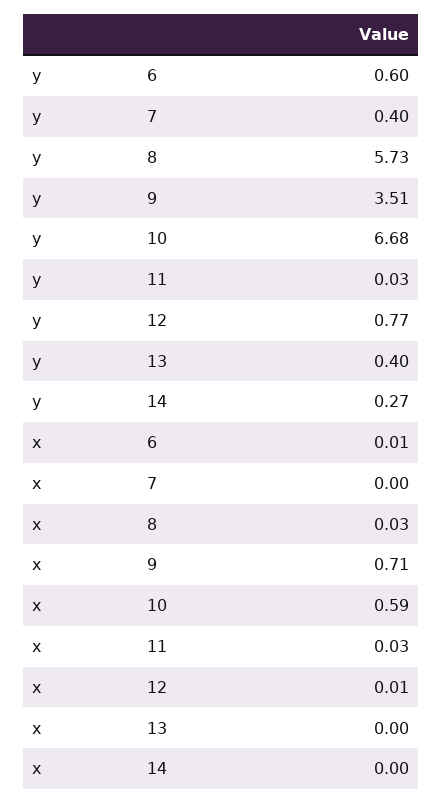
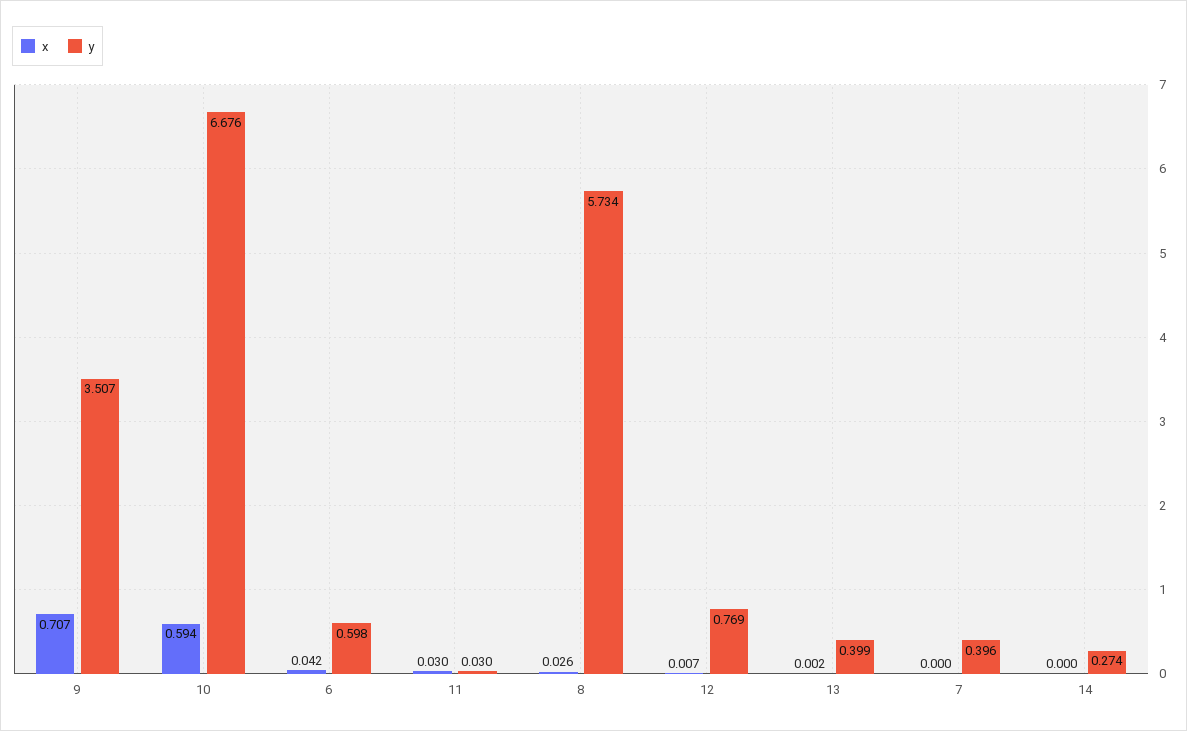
x, 6: 0.01 -> 0.042

